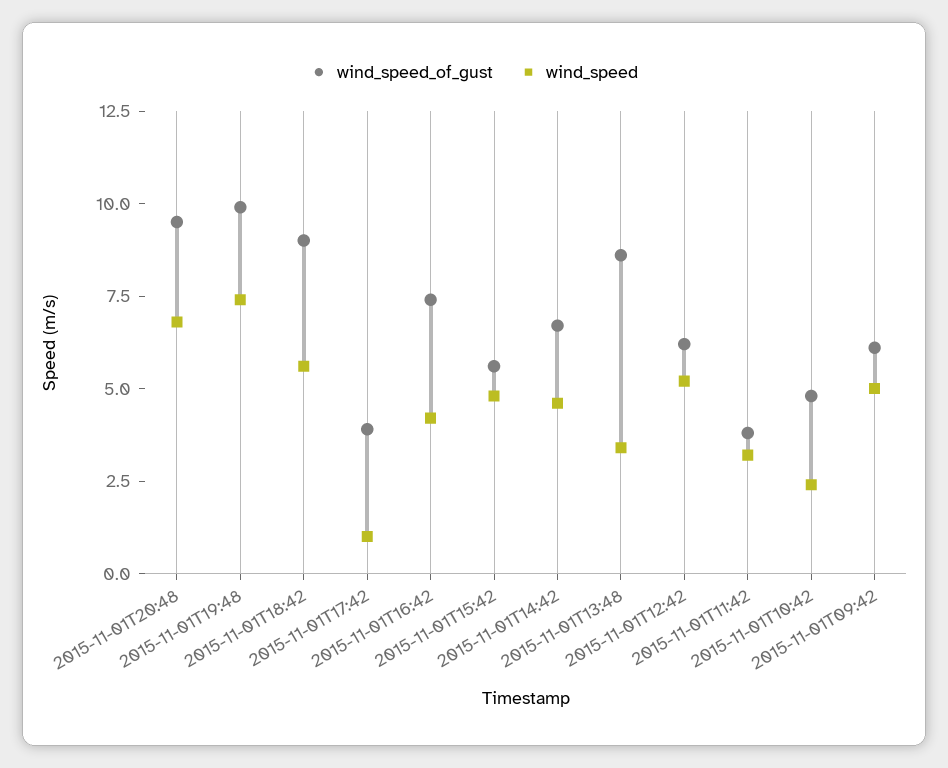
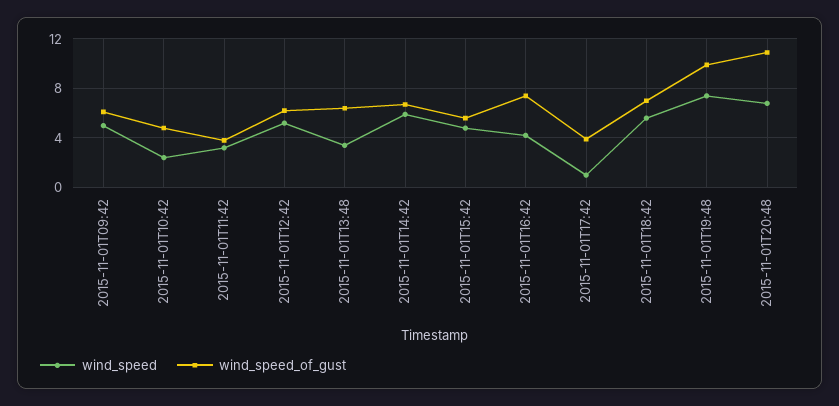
wind_speed_of_gust, 2015-11-01T20:48: 9.5 -> 11
wind_speed_of_gust, 2015-11-01T18:42: 9 -> 7
wind_speed, 2015-11-01T14:42: 4.5 -> 6
wind_speed_of_gust, 2015-11-01T13:48: 8.5 -> 6.5

